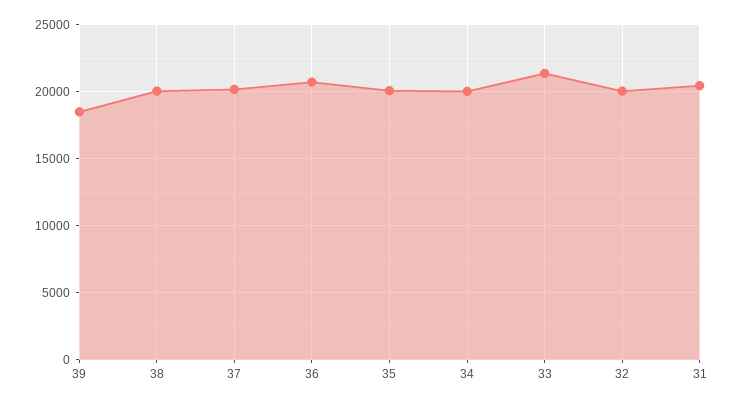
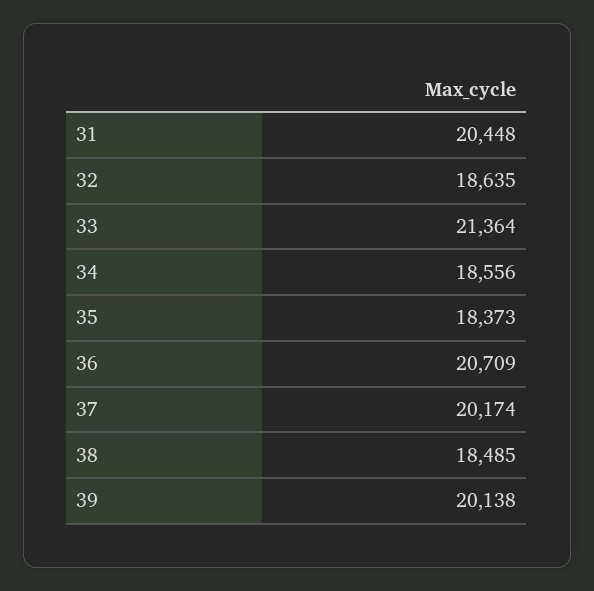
39: 18500 -> 20138
38: 20000 -> 18485
35: 20000 -> 18373
34: 20000 -> 18556
32: 20000 -> 18635

